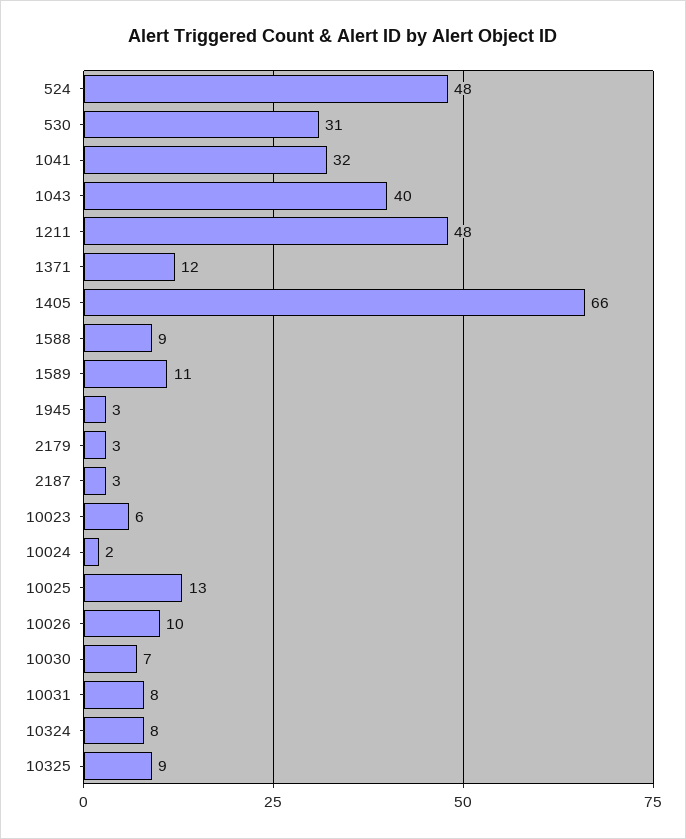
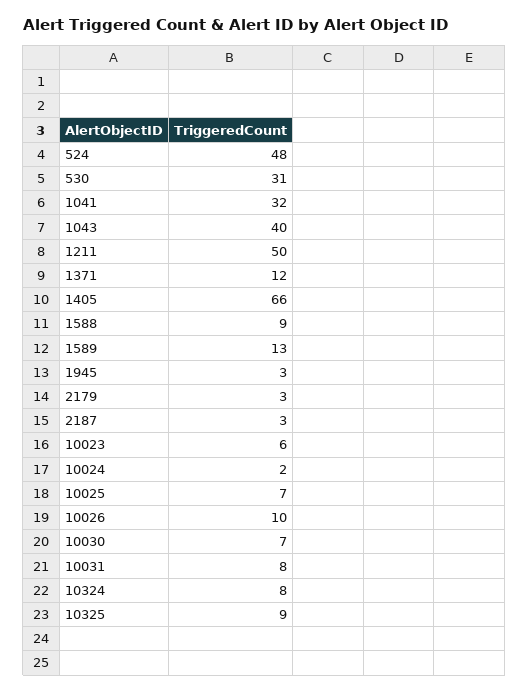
1211: 48 -> 50
1589: 11 -> 13
10025: 13 -> 7

